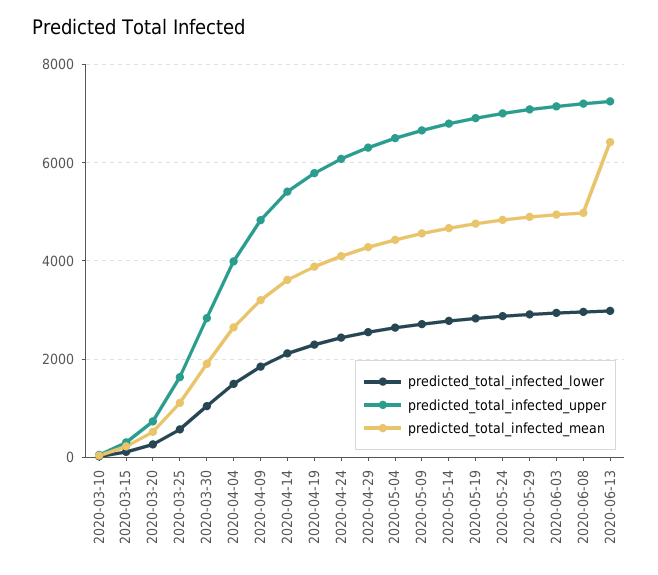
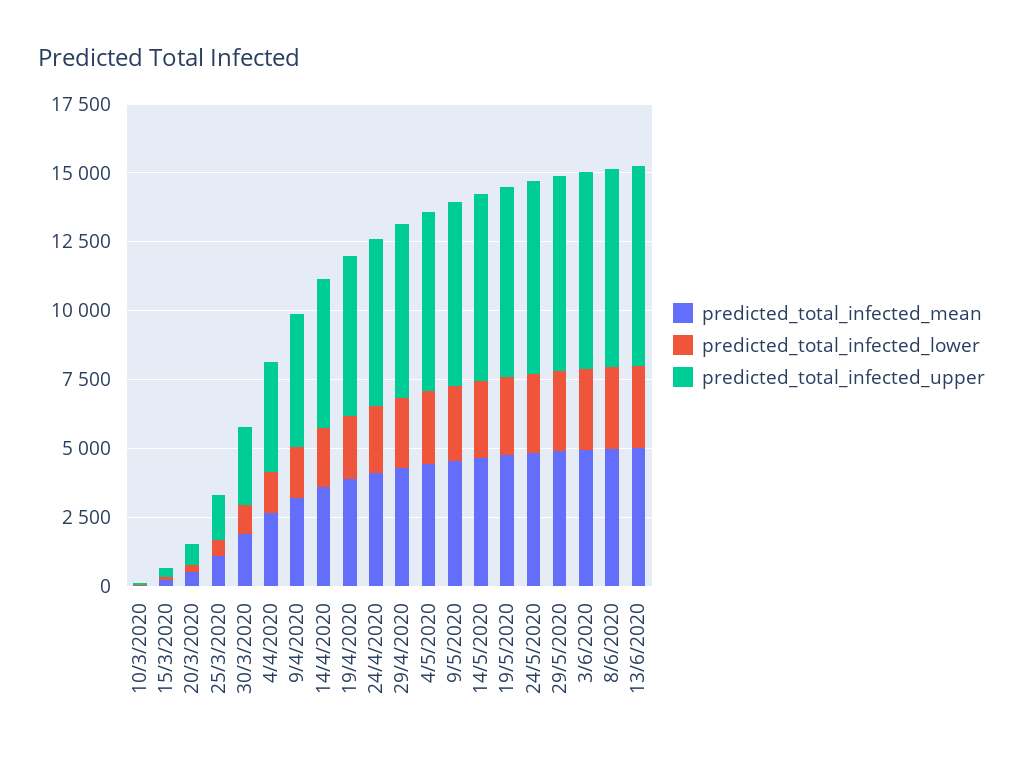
predicted_total_infected_mean, 2020-06-13: 6400 -> 5000

